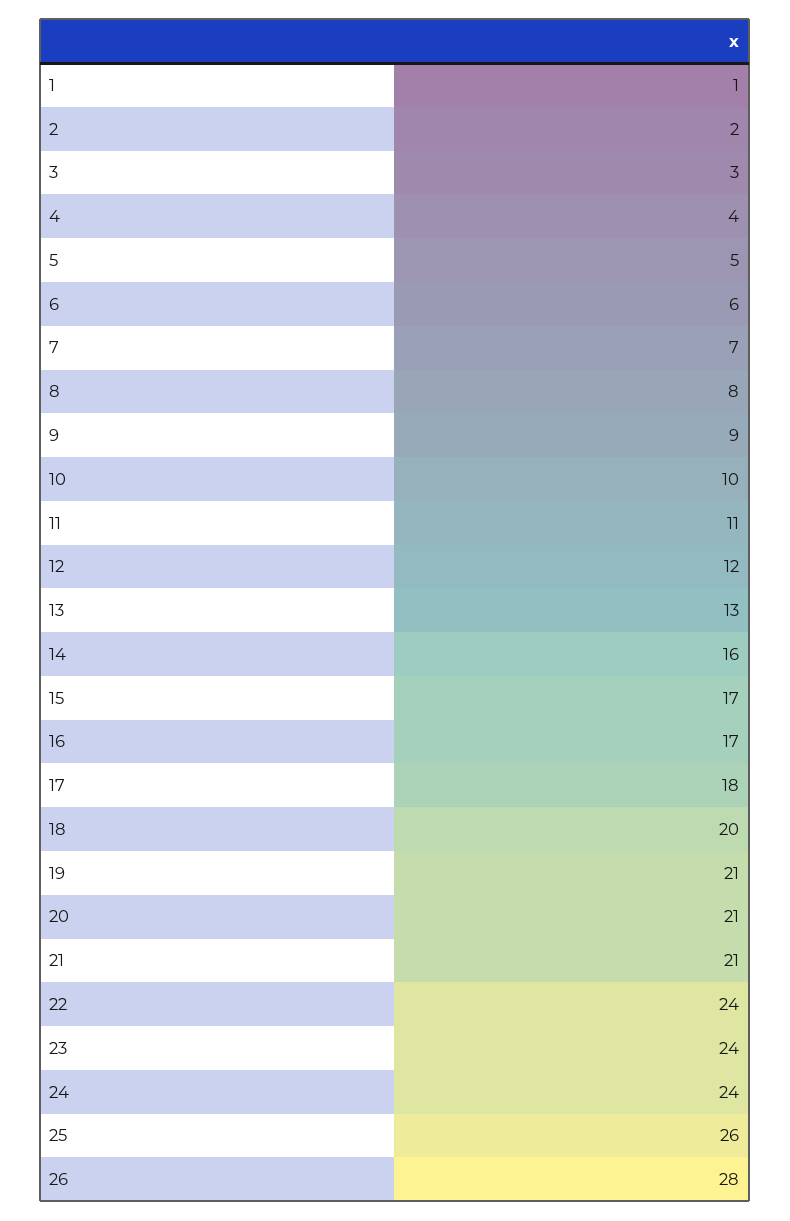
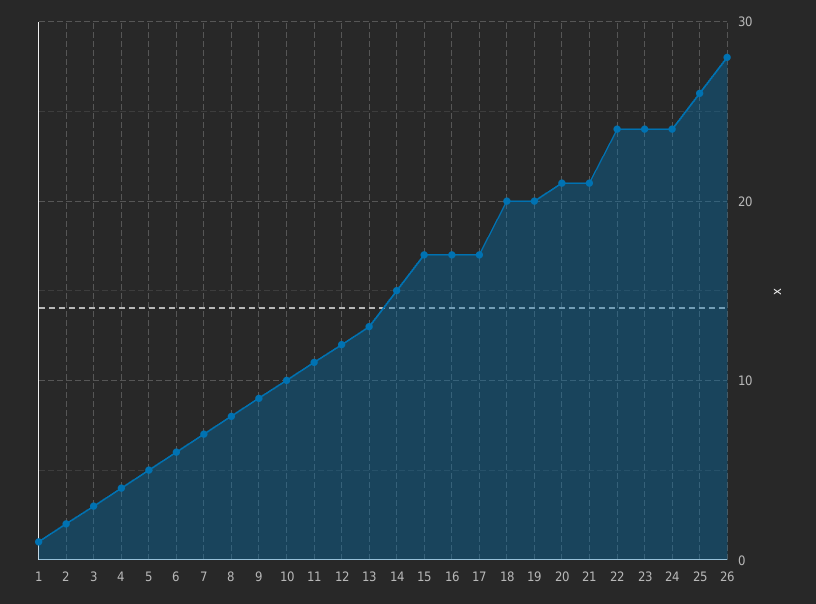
14: 16 -> 15
17: 18 -> 17
19: 21 -> 20

